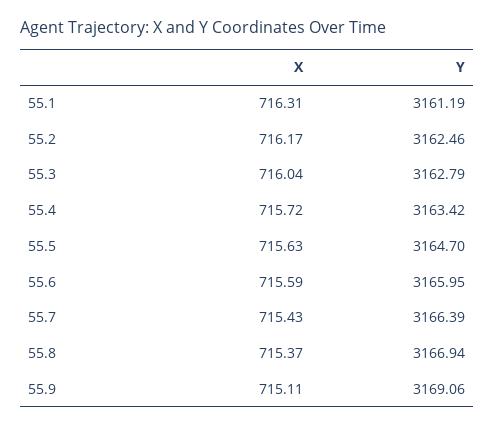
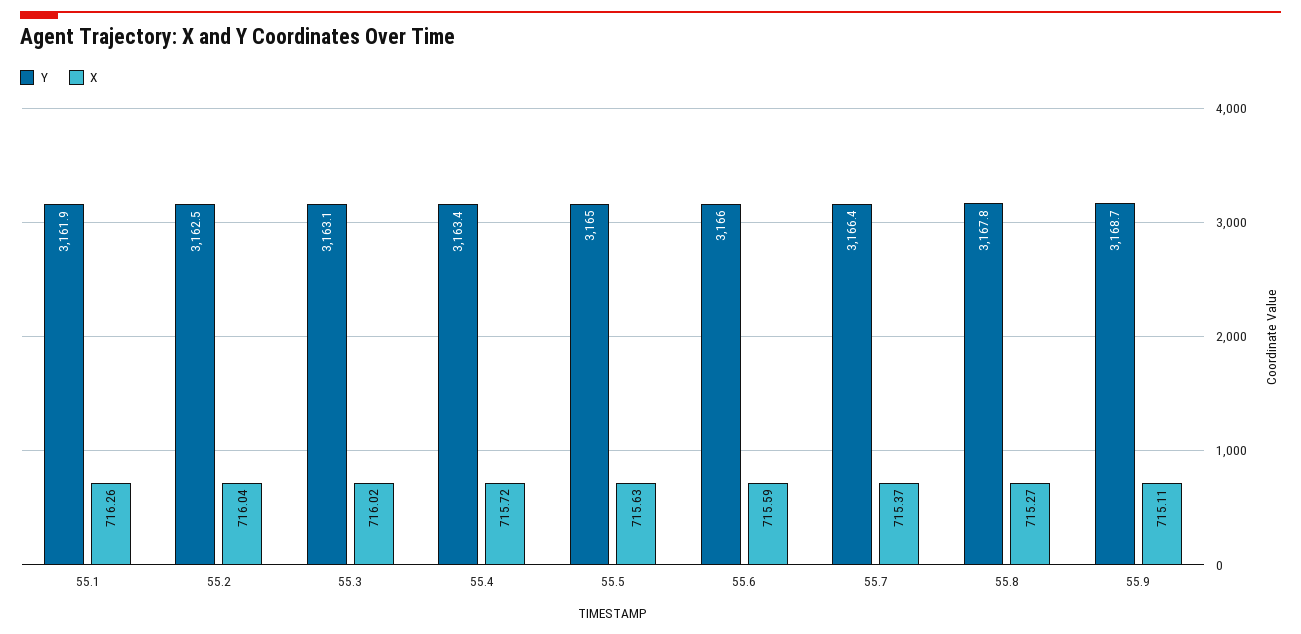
X, 55.1: 716.31 -> 716.26
Y, 55.1: 3161.19 -> 3161.9
X, 55.2: 716.17 -> 716.04
X, 55.3: 716.04 -> 716.02
Y, 55.3: 3162.79 -> 3163.1
Y, 55.5: 3164.7 -> 3165
X, 55.7: 715.43 -> 715.37
X, 55.8: 715.37 -> 715.27
Y, 55.8: 3166.94 -> 3167.8
Y, 55.9: 3169.06 -> 3168.7

